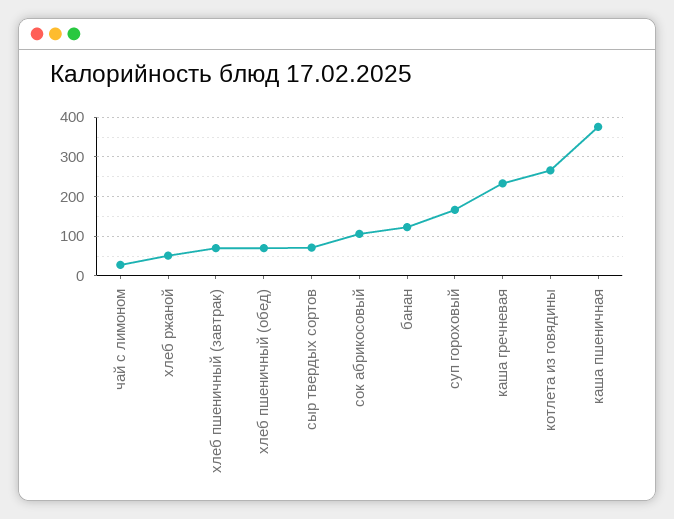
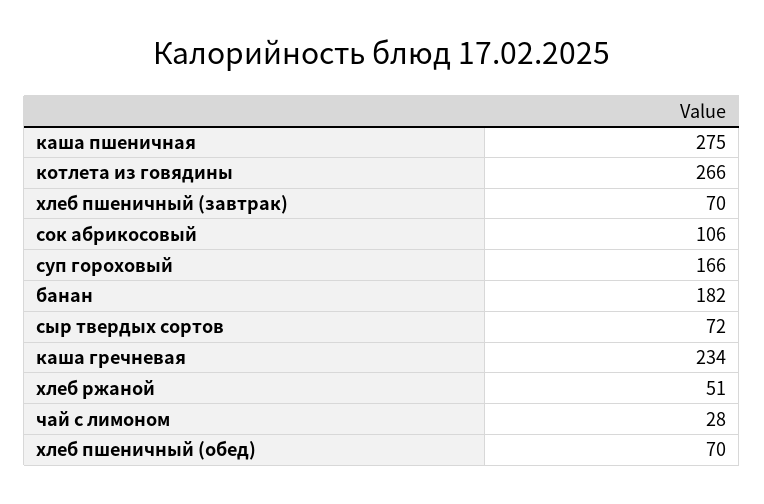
банан: 120 -> 182
каша пшеничная: 380 -> 275

